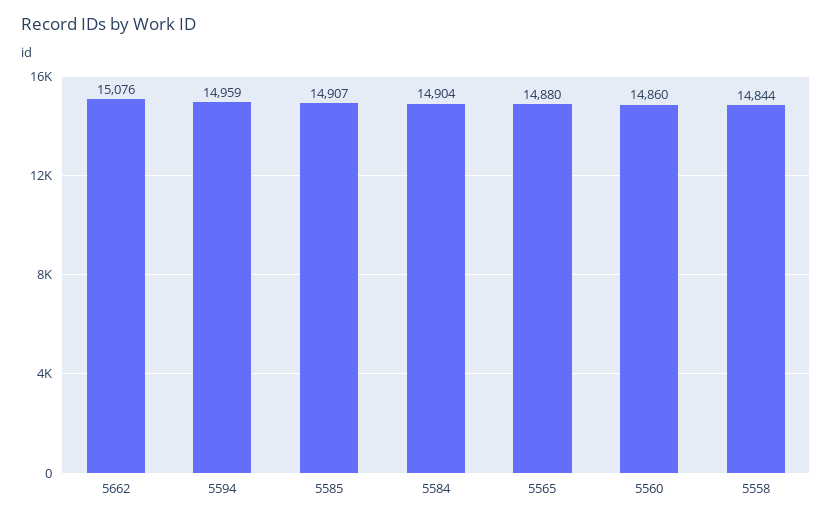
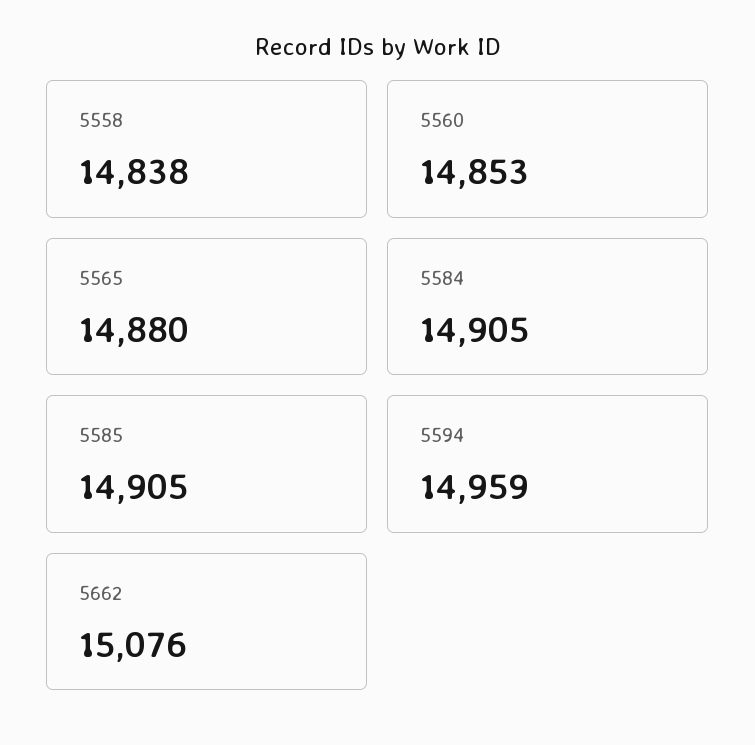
5585: 14907 -> 14905
5584: 14904 -> 14905
5560: 14860 -> 14853
5558: 14844 -> 14838

